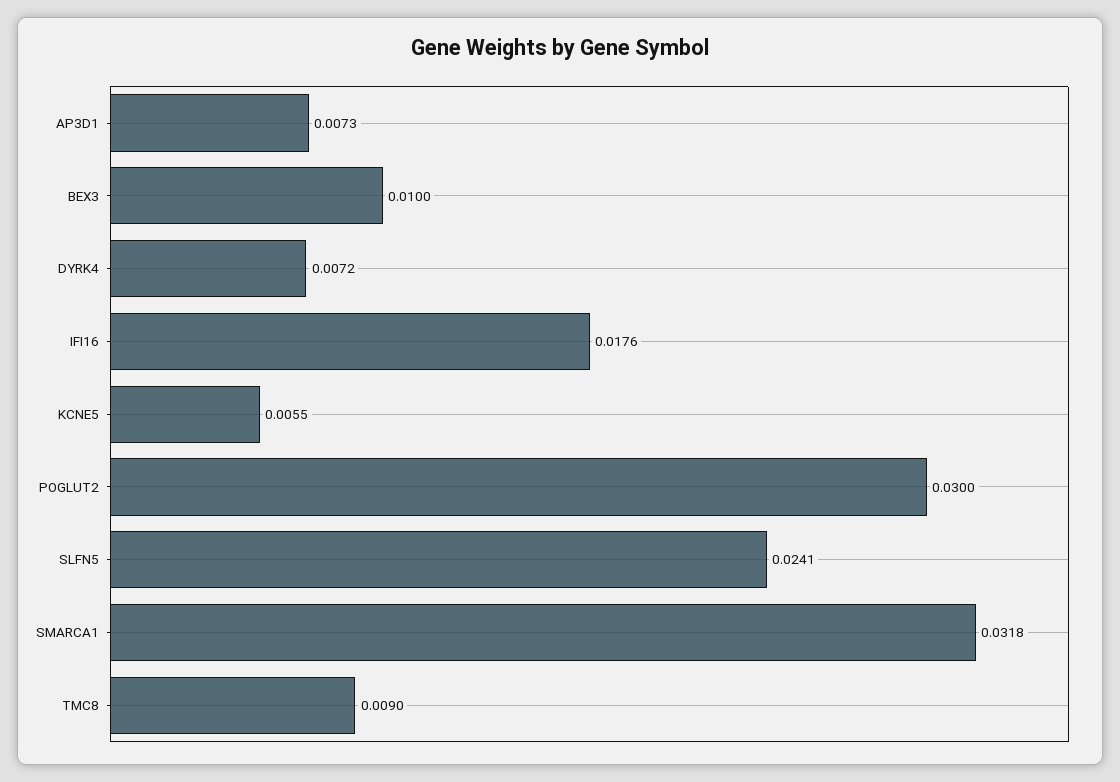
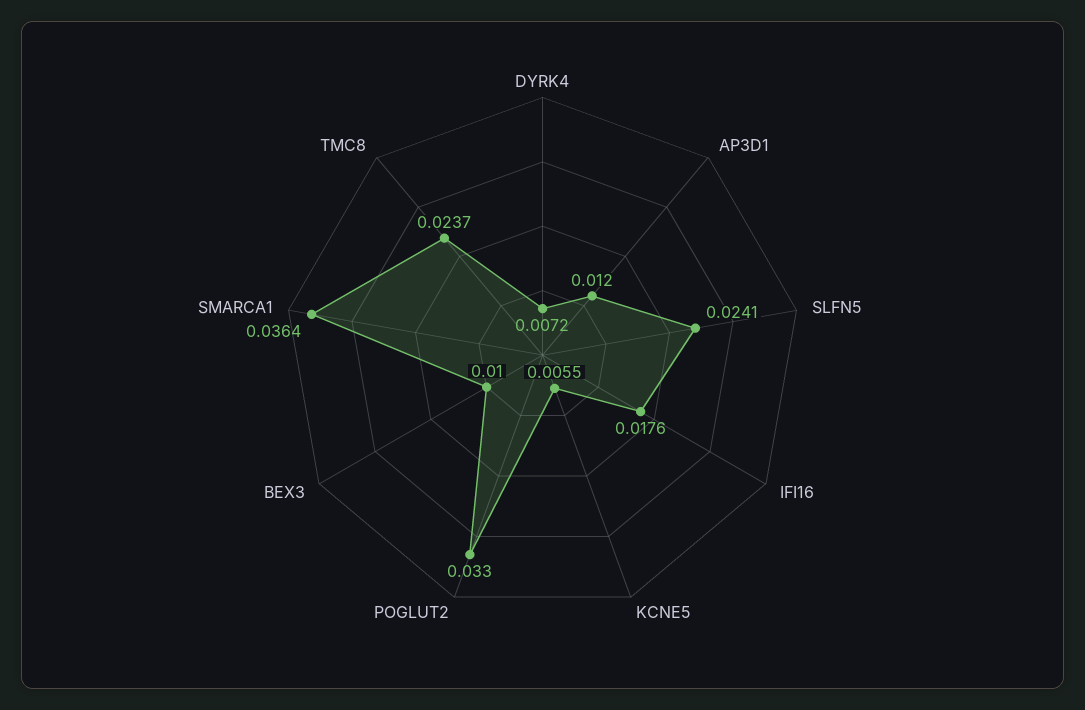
AP3D1: 0.0073 -> 0.012
POGLUT2: 0.03 -> 0.033
SMARCA1: 0.0318 -> 0.0364
TMC8: 0.009 -> 0.0237

